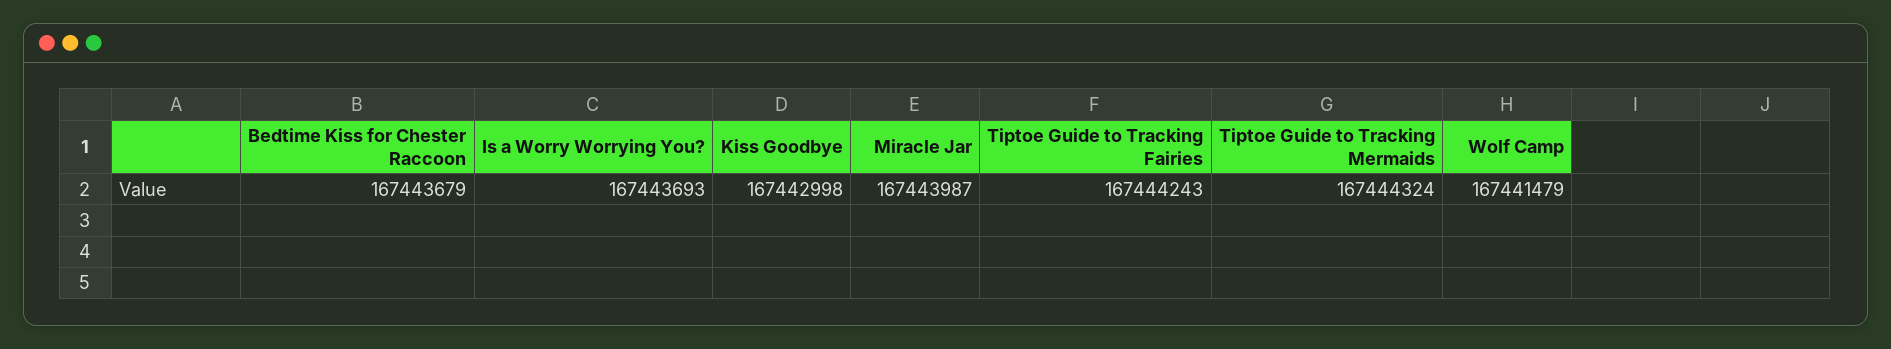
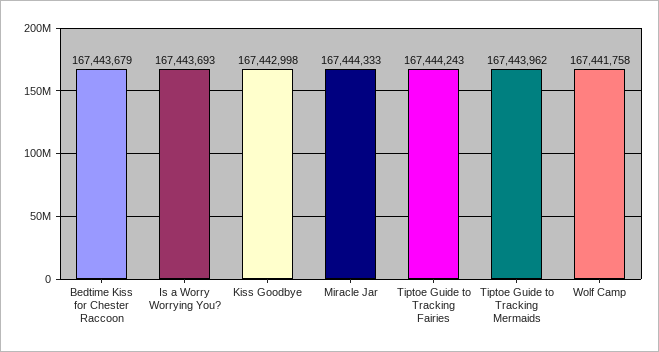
Miracle Jar: 167443987 -> 167444333
Tiptoe Guide to Tracking Mermaids: 167444324 -> 167443962
Wolf Camp: 167441479 -> 167441758

